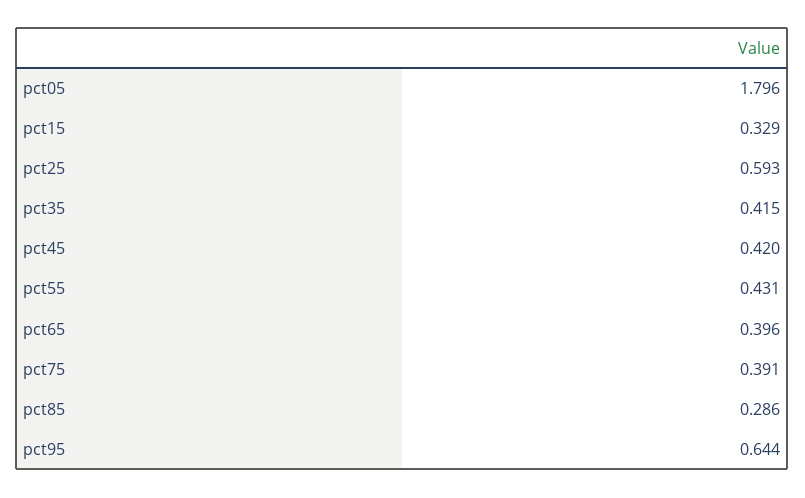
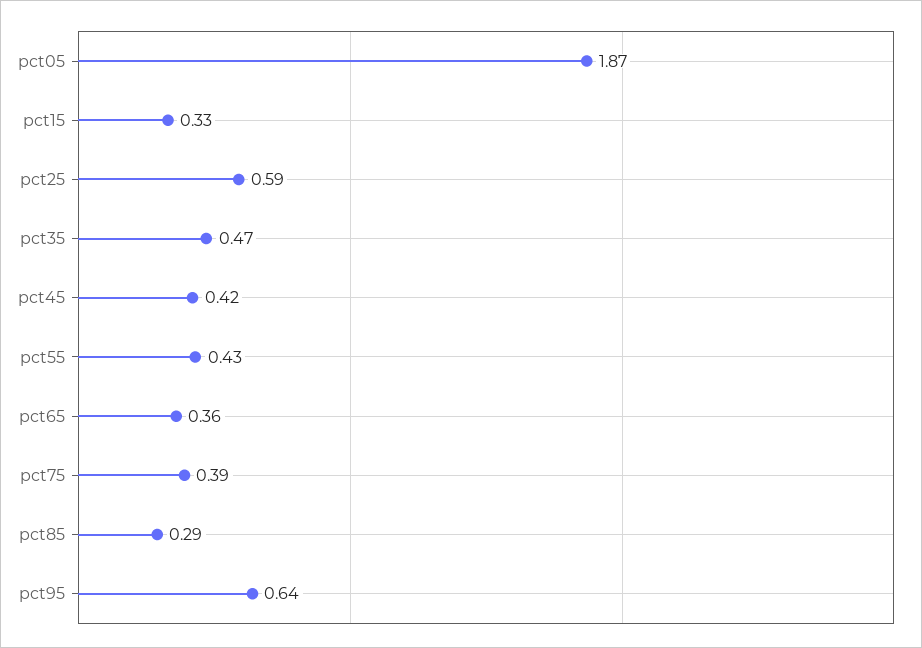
pct05: 1.796 -> 1.87
pct35: 0.415 -> 0.47
pct65: 0.396 -> 0.36

